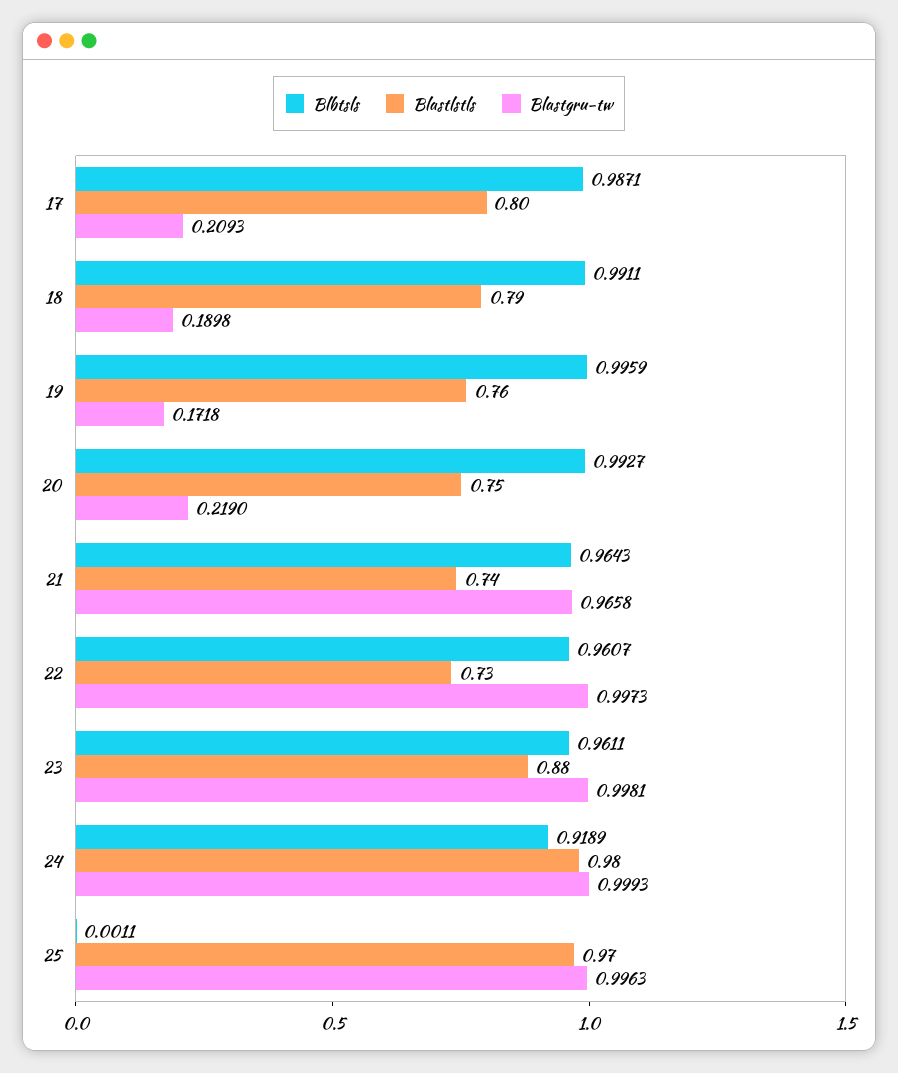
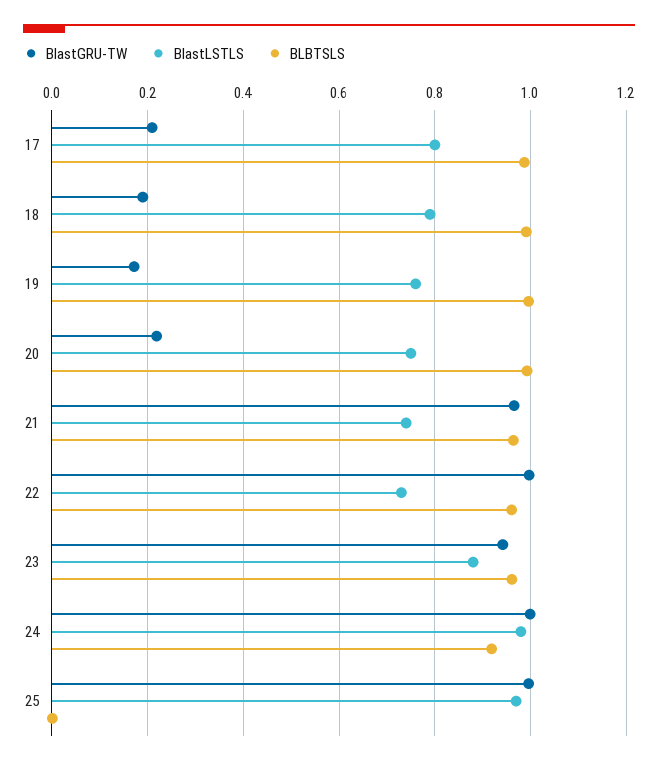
Blastgru-tw, 23: 0.9981 -> 0.94

